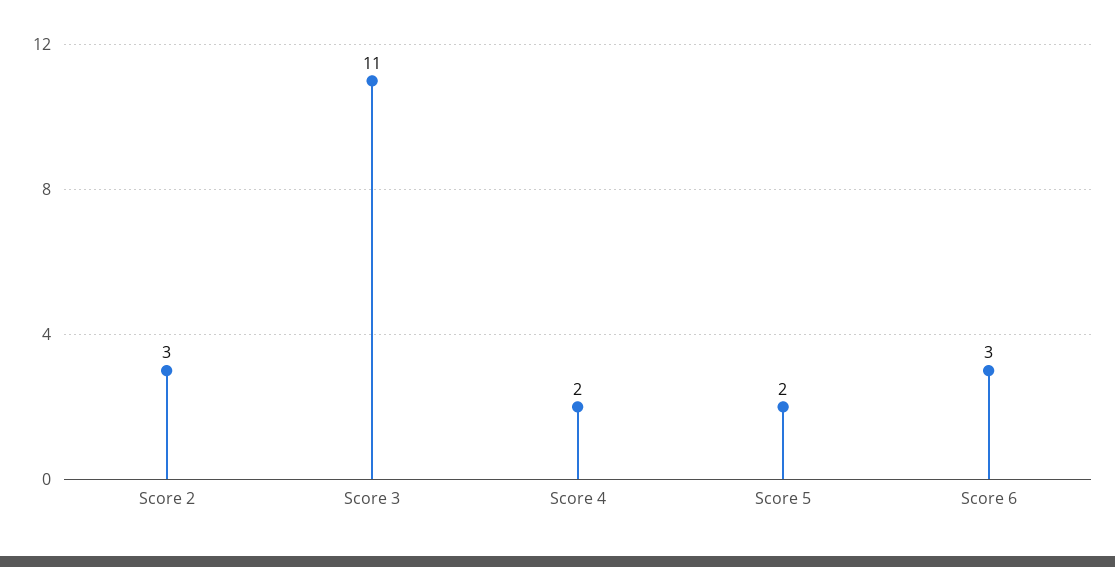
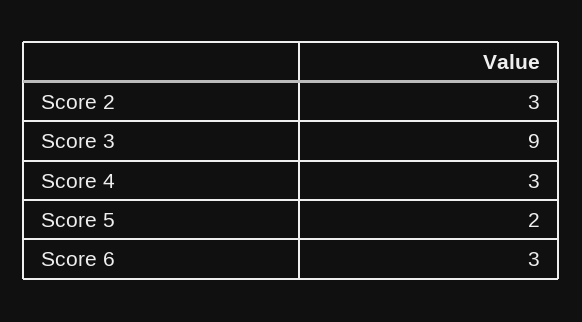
Score 3: 11 -> 9
Score 4: 2 -> 3

